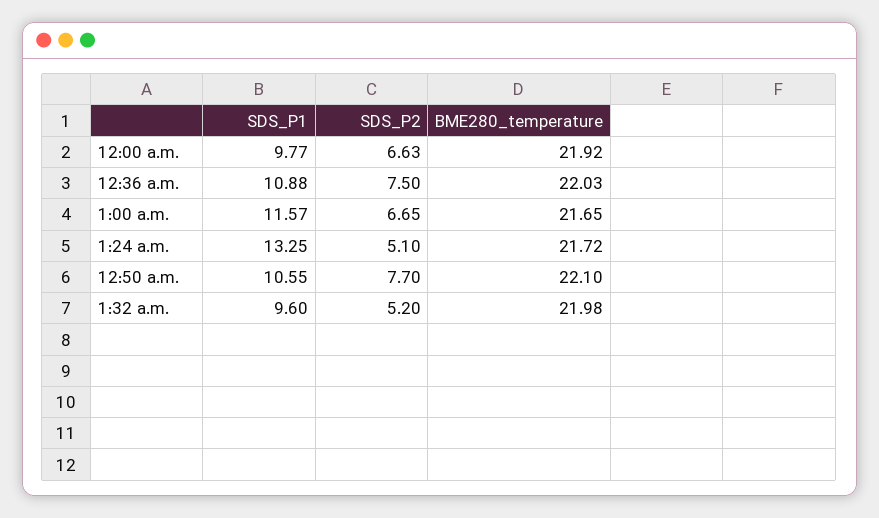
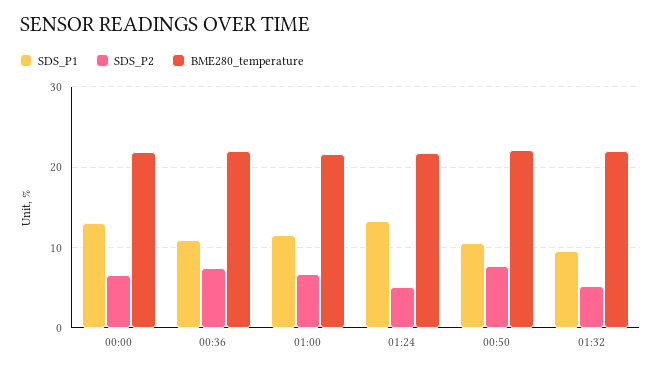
SDS_P1, 12:00 a.m.: 9.77 -> 13

